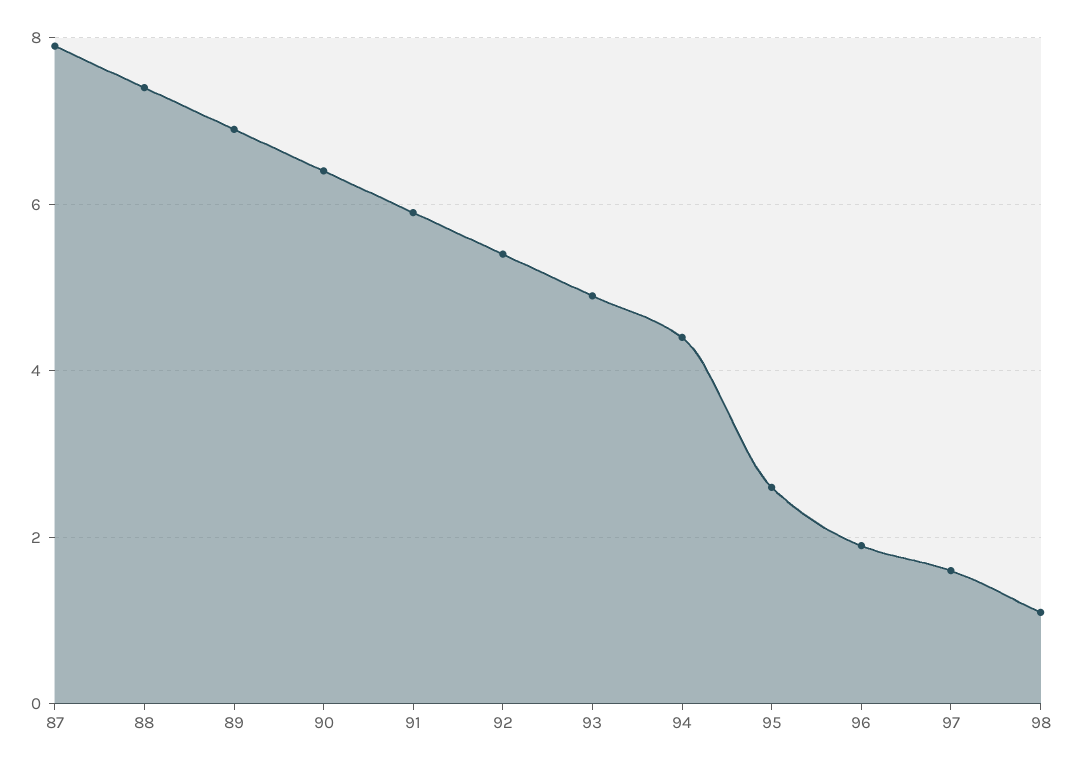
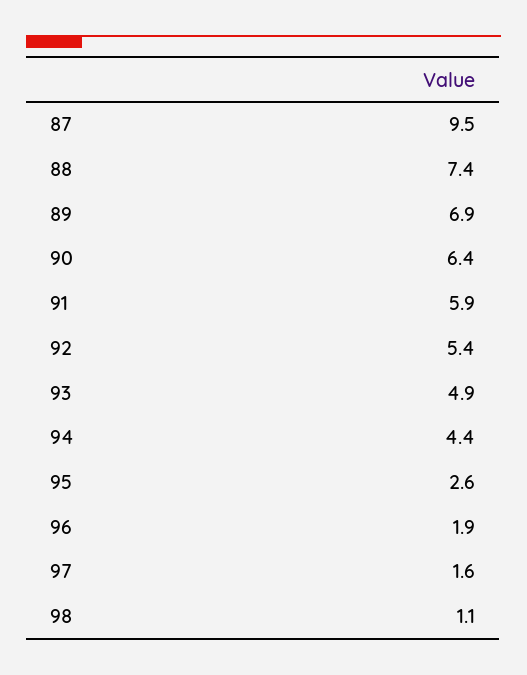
87: 8 -> 9.5

